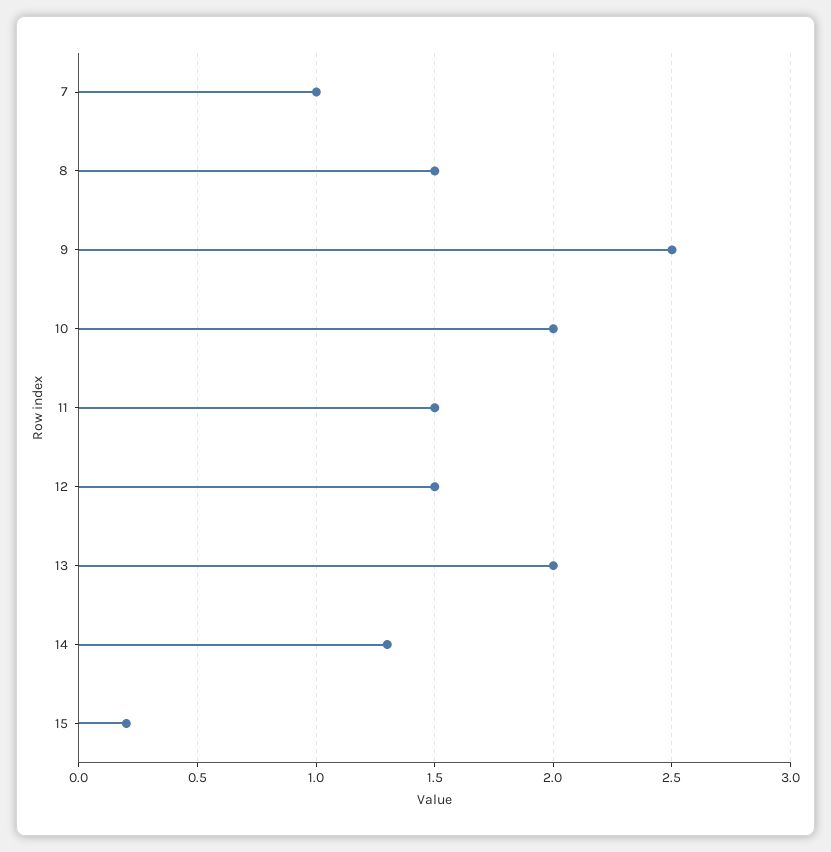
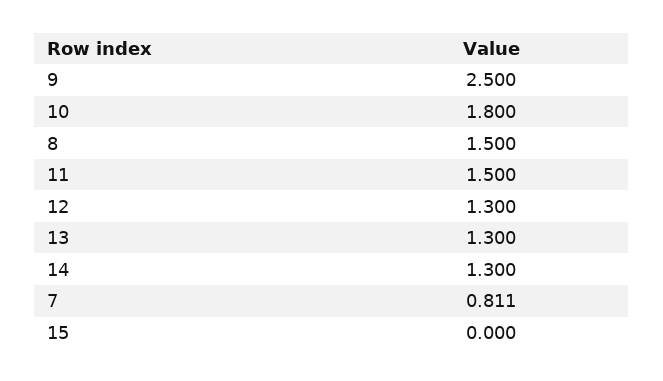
7: 1 -> 0.811
10: 2 -> 1.8
12: 1.5 -> 1.3
13: 2 -> 1.3
15: 0.2 -> 0

